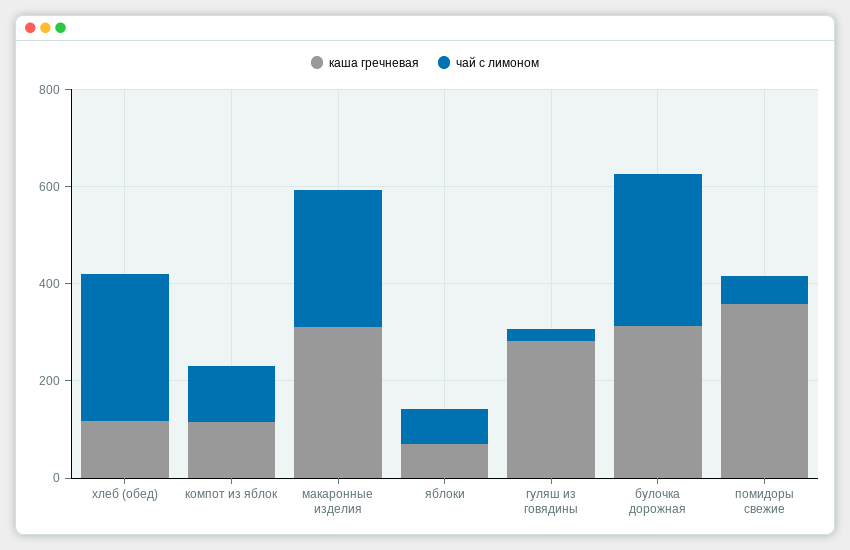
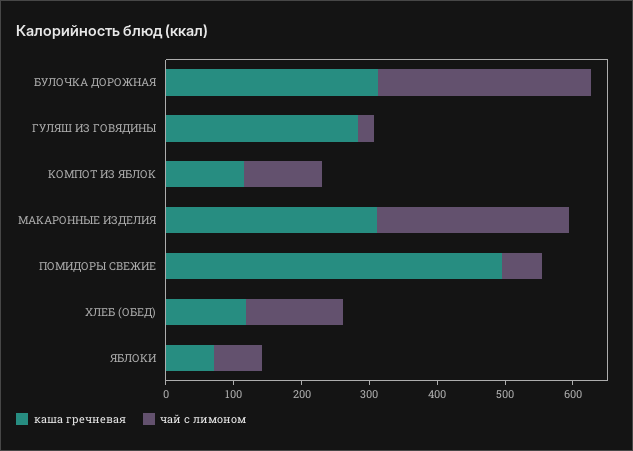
чай с лимоном, хлеб (обед): 300 -> 140
каша гречневая, помидоры свежие: 350 -> 500

